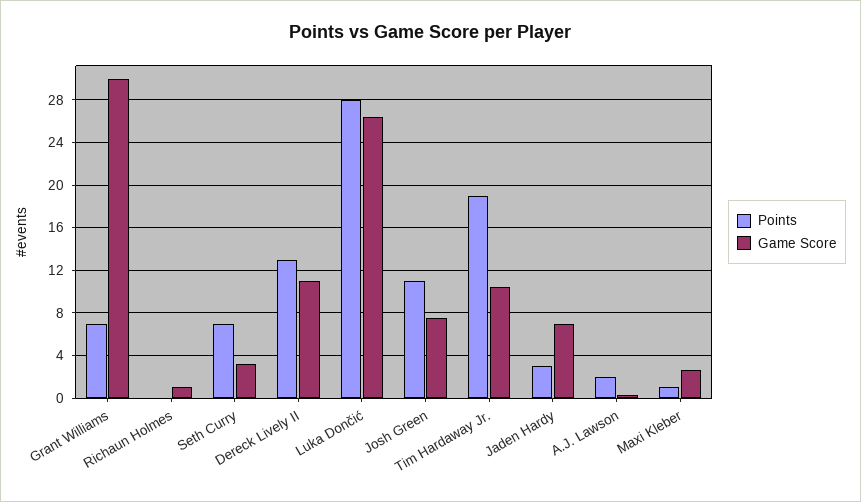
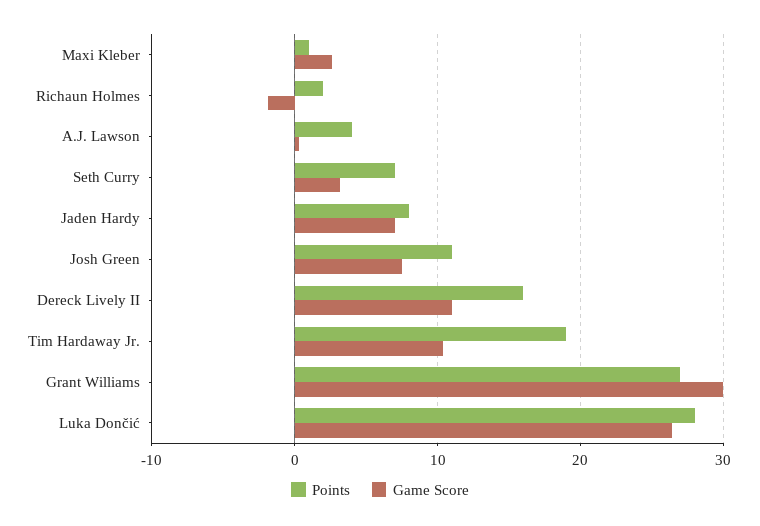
Points, Grant Williams: 7 -> 27
Points, Richaun Holmes: 0 -> 2
Game Score, Richaun Holmes: 1 -> -2
Points, Dereck Lively II: 13 -> 16
Points, Jaden Hardy: 3 -> 8
Points, A.J. Lawson: 2 -> 4

